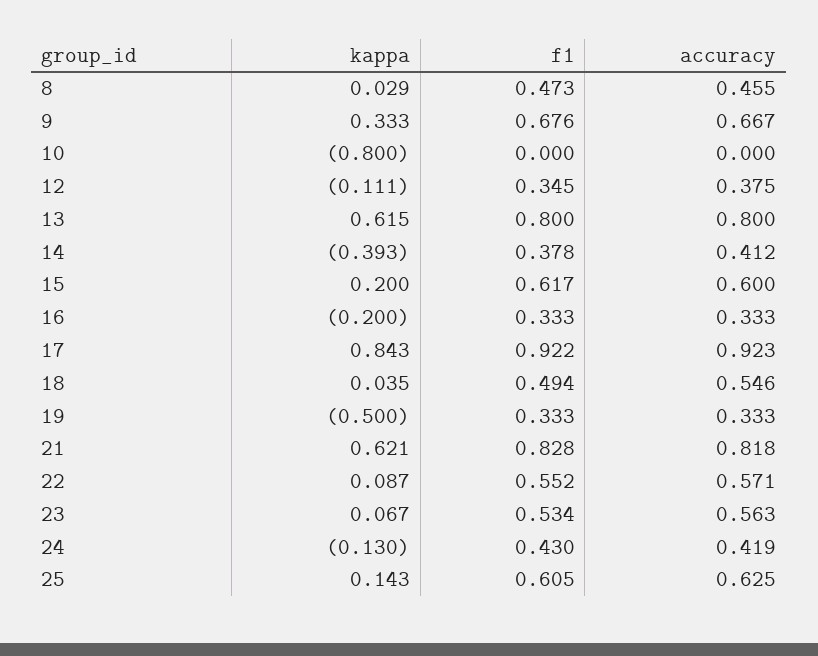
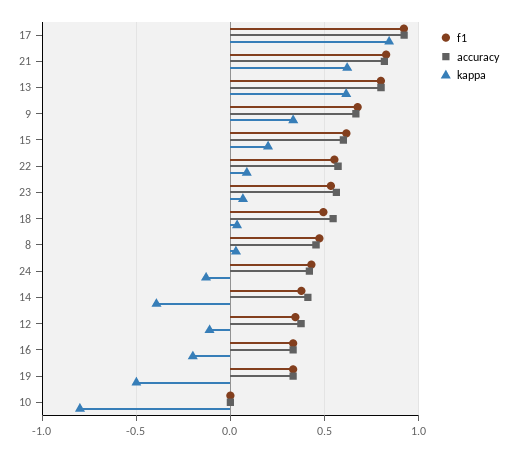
kappa, 25: 0.143 -> none
f1, 25: 0.605 -> none
accuracy, 25: 0.625 -> none

